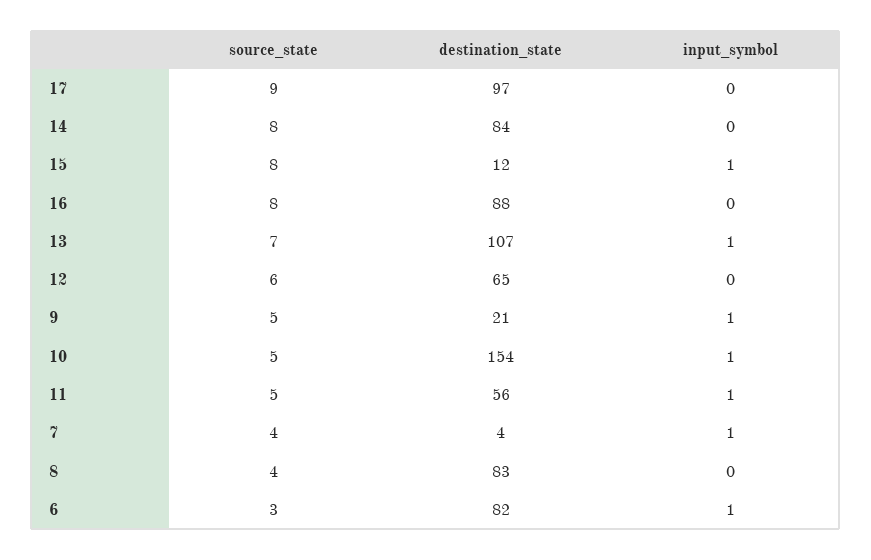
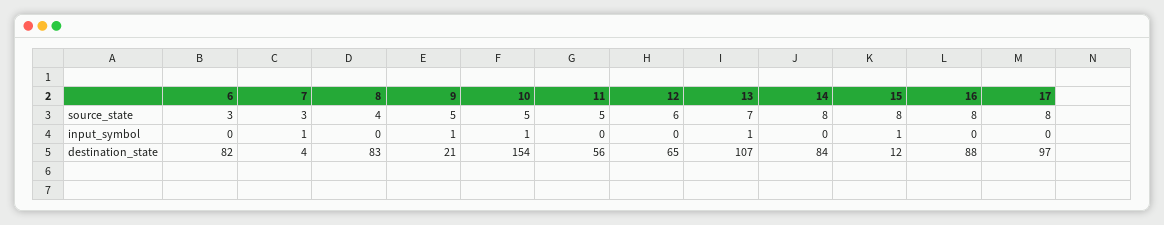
source_state, 17: 9 -> 8
input_symbol, 11: 1 -> 0
source_state, 7: 4 -> 3
input_symbol, 6: 1 -> 0

